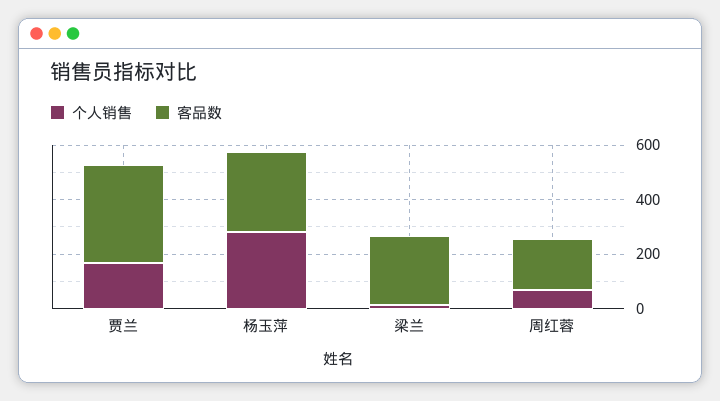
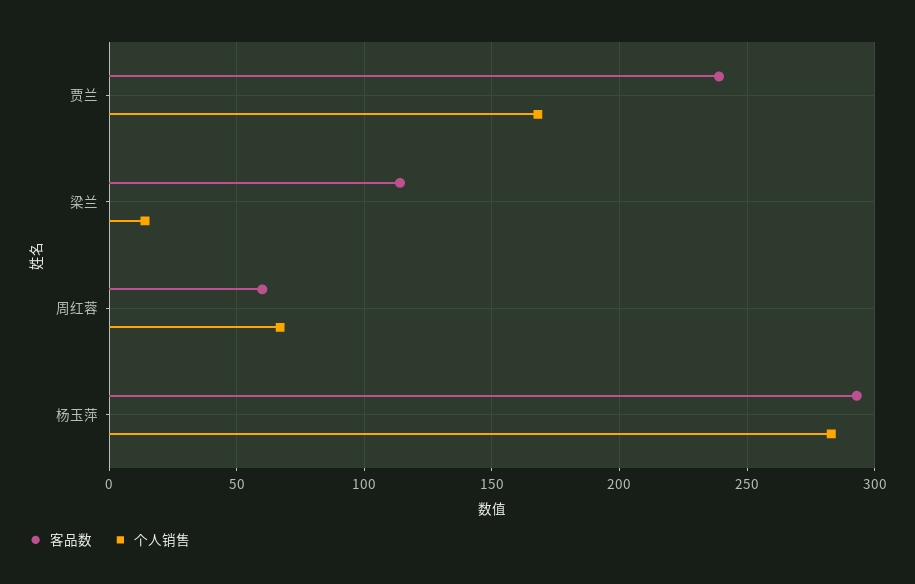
客品数, 贾兰: 350 -> 240
客品数, 梁兰: 250 -> 115
客品数, 周红蓉: 200 -> 60

